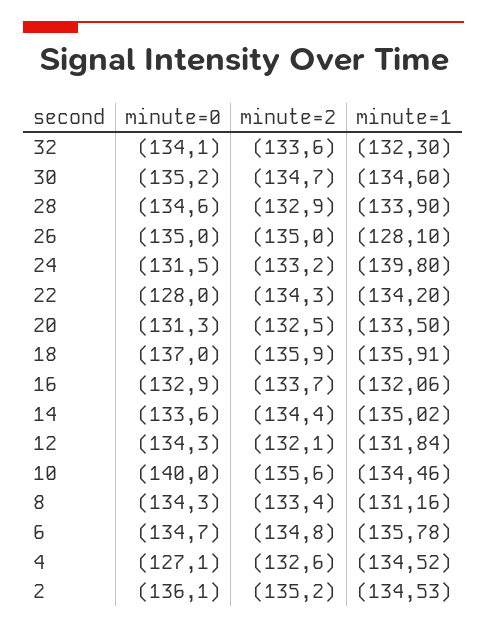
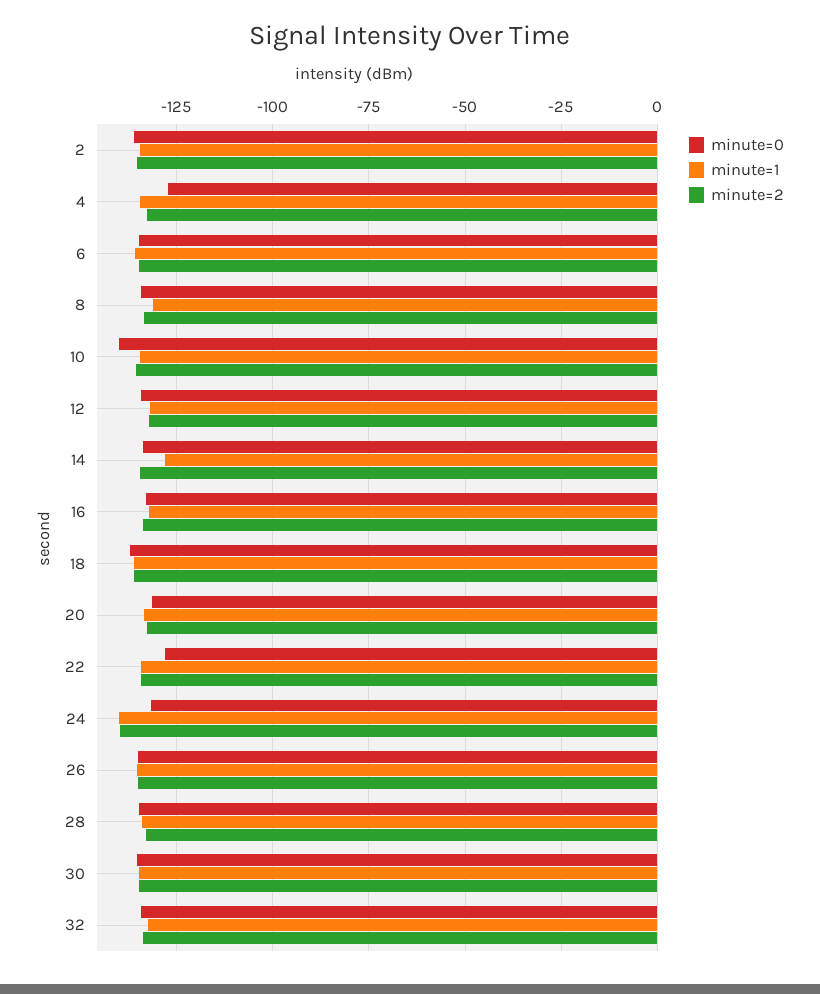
minute=1, 26: -128.1 -> -135
minute=2, 24: -133.2 -> -140
minute=1, 14: -135.02 -> -127.5

